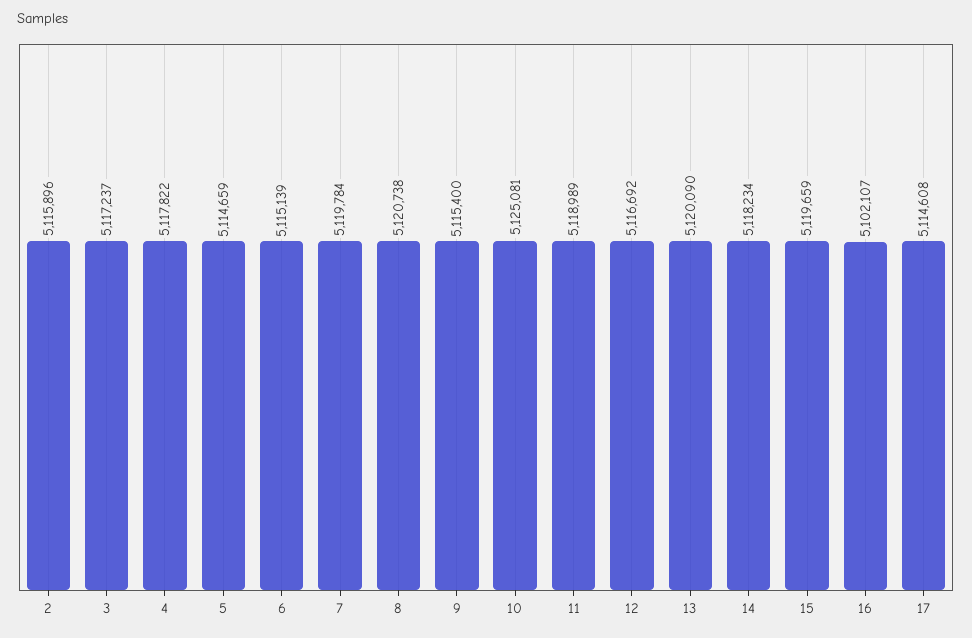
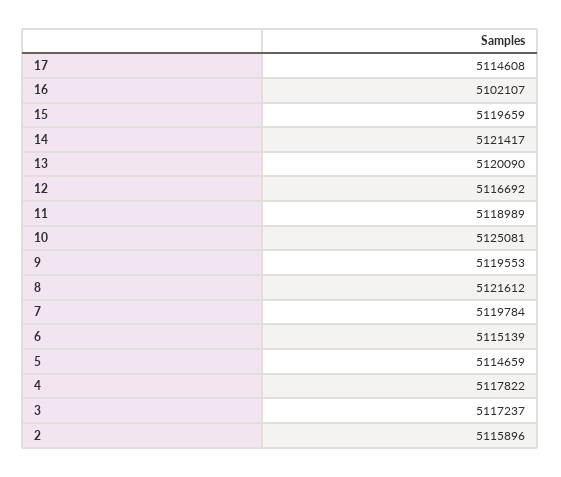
8: 5120738 -> 5121612
9: 5115400 -> 5119553
14: 5118234 -> 5121417

